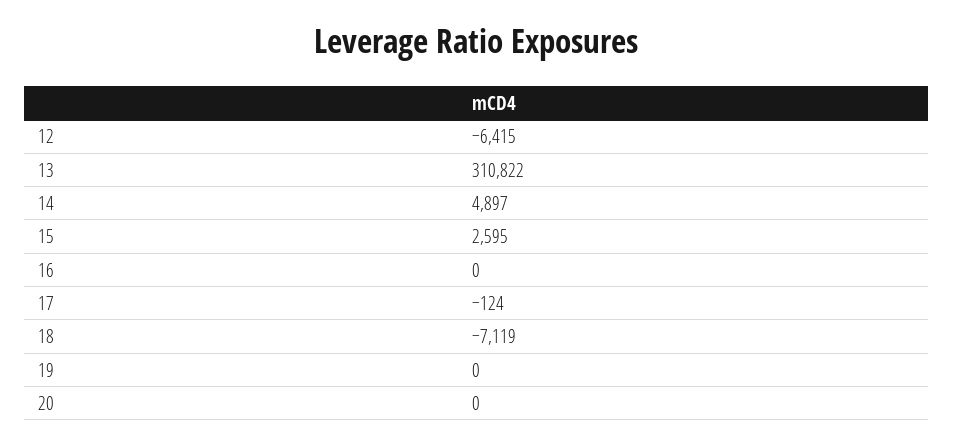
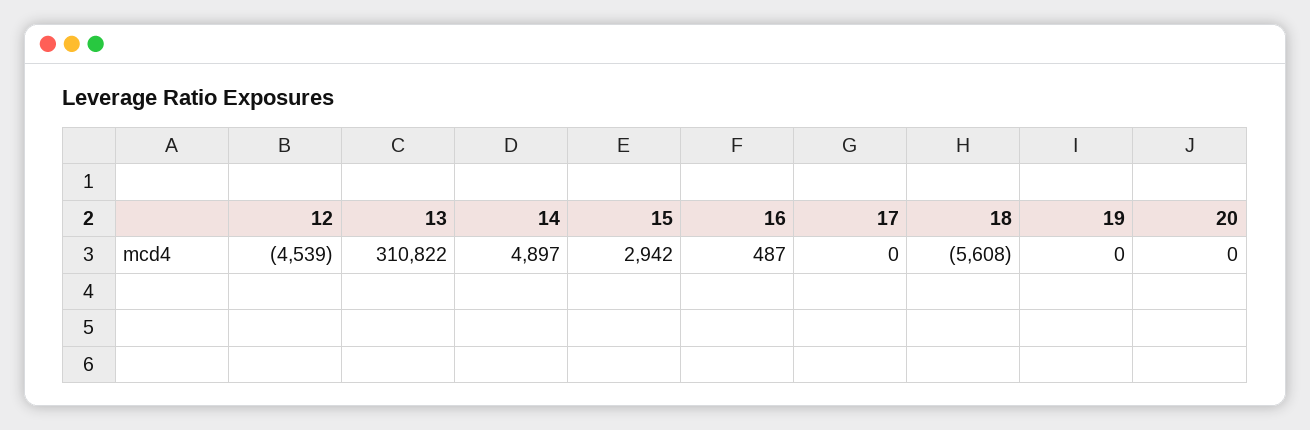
12: -6415 -> -4539
15: 2595 -> 2942
16: 0 -> 487
17: -124 -> 0
18: -7119 -> -5608

